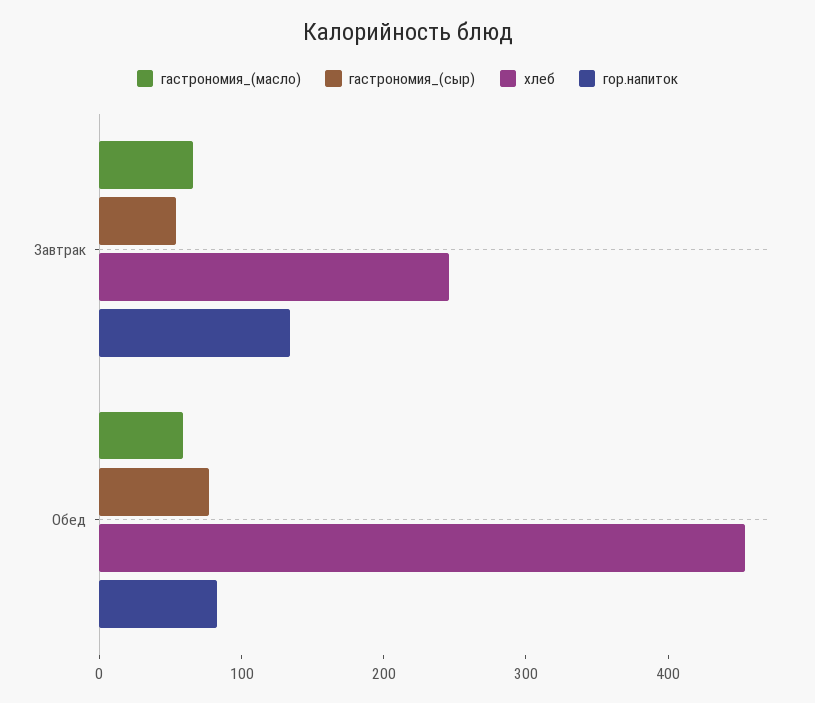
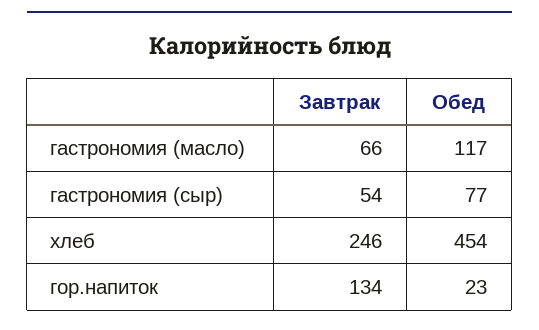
гастрономия_(масло), Обед: 60 -> 117
гор.напиток, Обед: 80 -> 23

